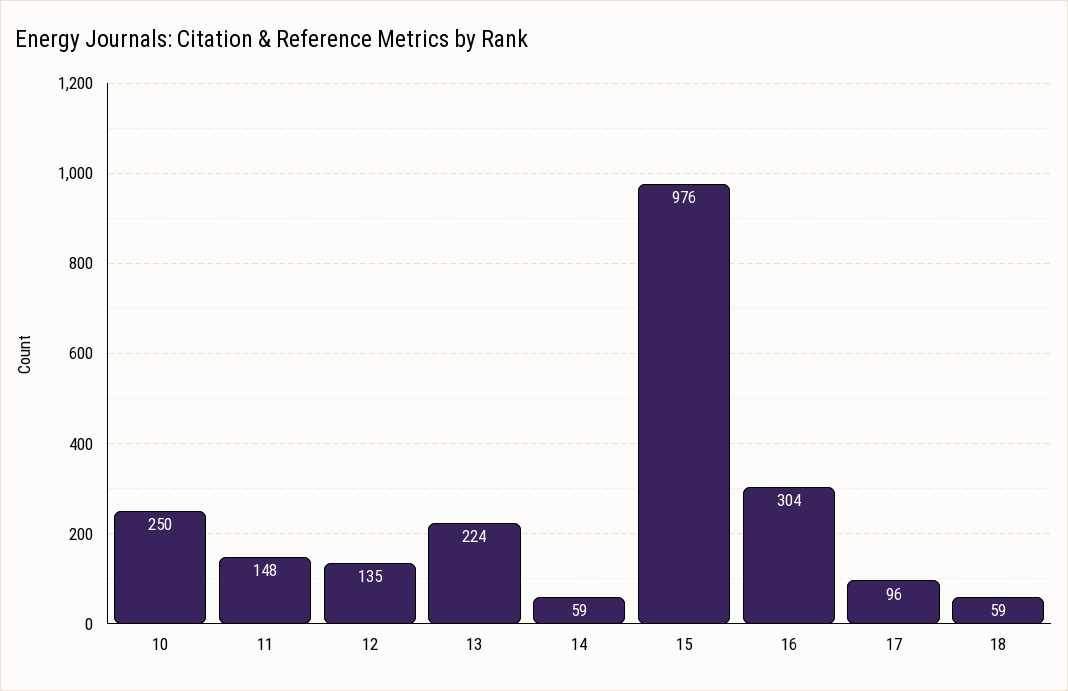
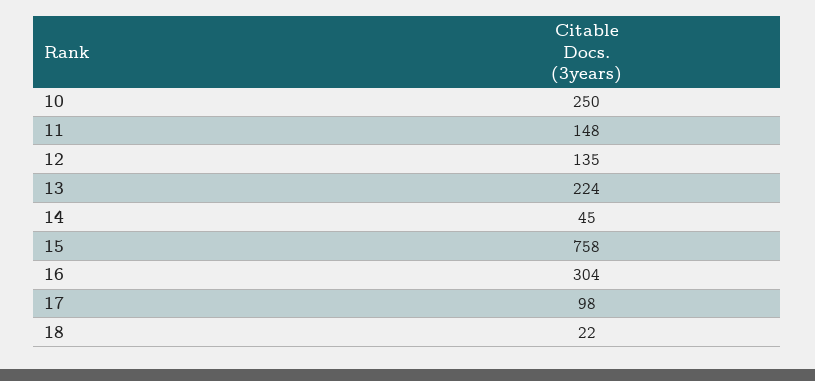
14: 59 -> 45
15: 976 -> 758
17: 96 -> 98
18: 59 -> 22

